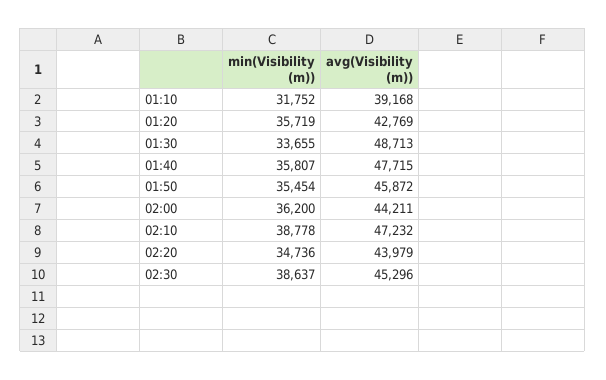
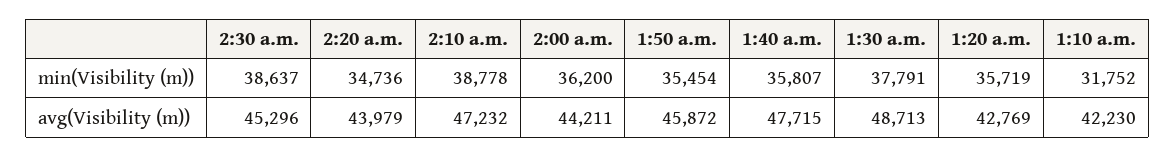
avg(Visibility (m)), 01:10: 39168 -> 42230
min(Visibility (m)), 01:30: 33655 -> 37791

